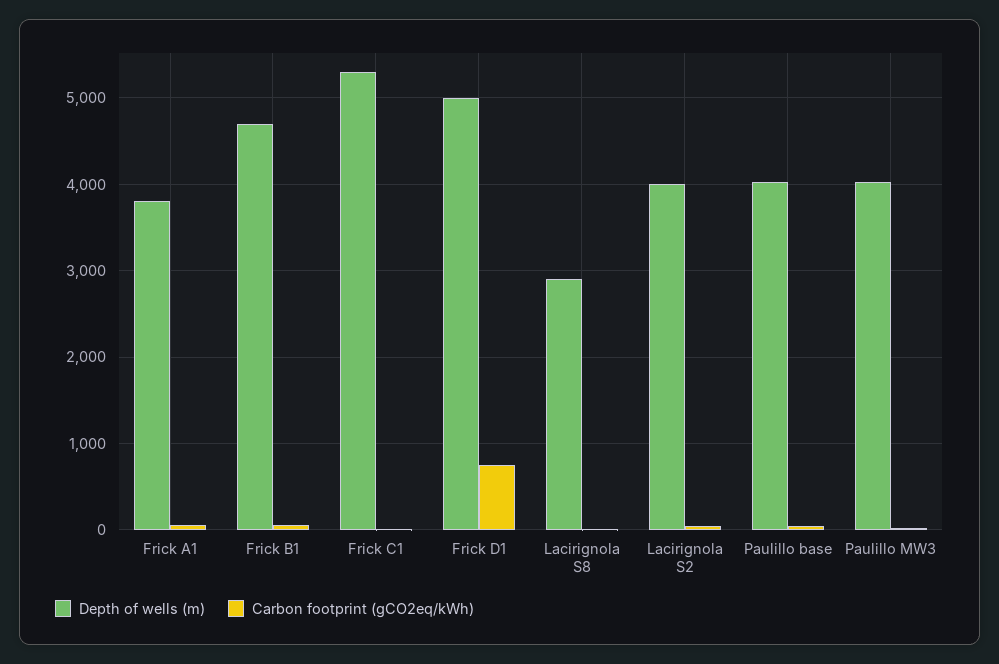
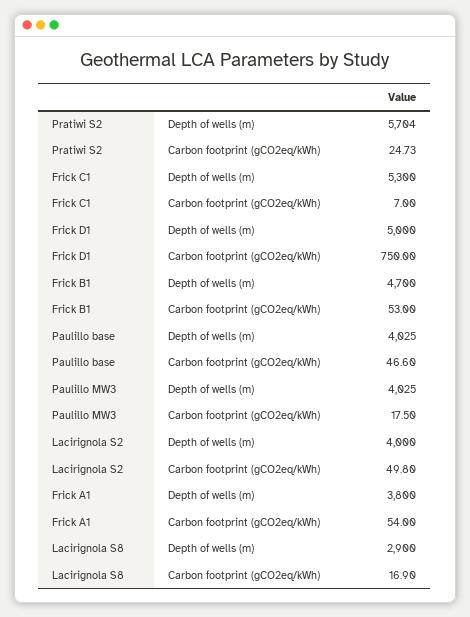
Depth of wells (m), Pratiwi S2: none -> 5704
Carbon footprint (gCO2eq/kWh), Pratiwi S2: none -> 24.73

